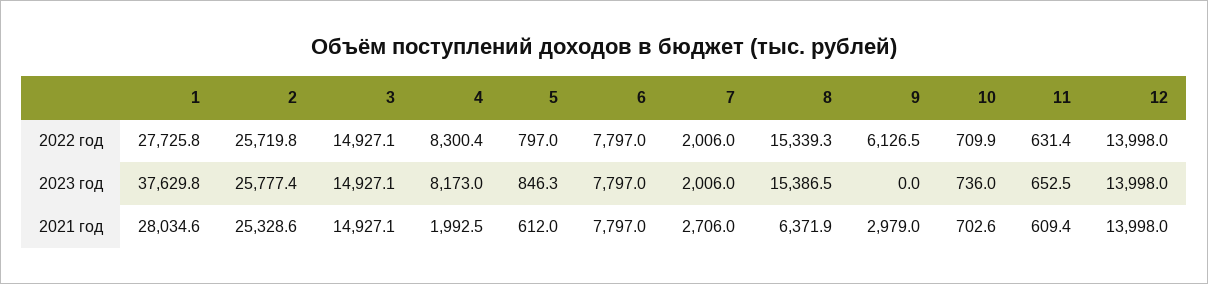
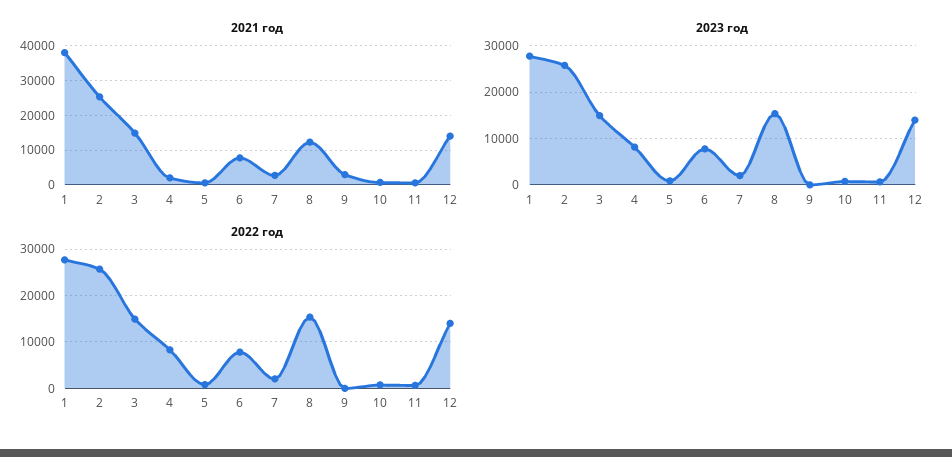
2022 год, 9: 6126.5 -> 0
2023 год, 1: 37629.8 -> 28000
2021 год, 1: 28034.6 -> 38000
2021 год, 8: 6371.9 -> 12000

